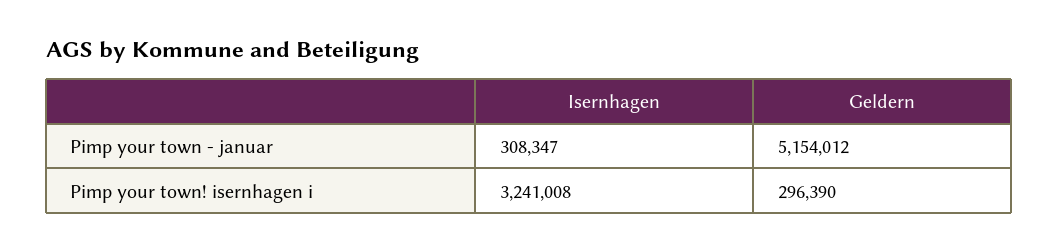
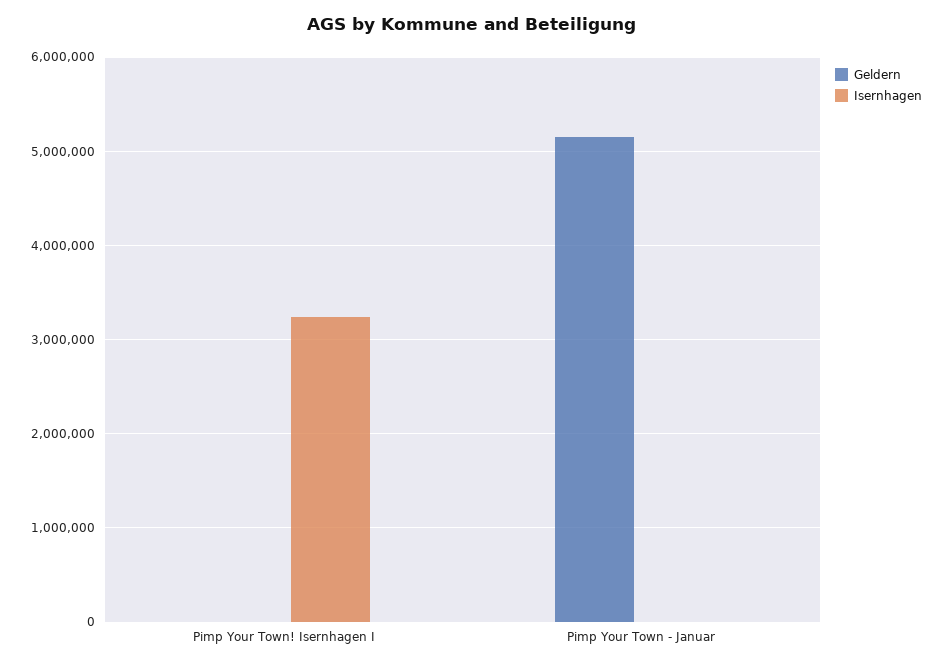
Isernhagen, Pimp your town - januar: 308347 -> 0
Geldern, Pimp your town! isernhagen i: 296390 -> 0

